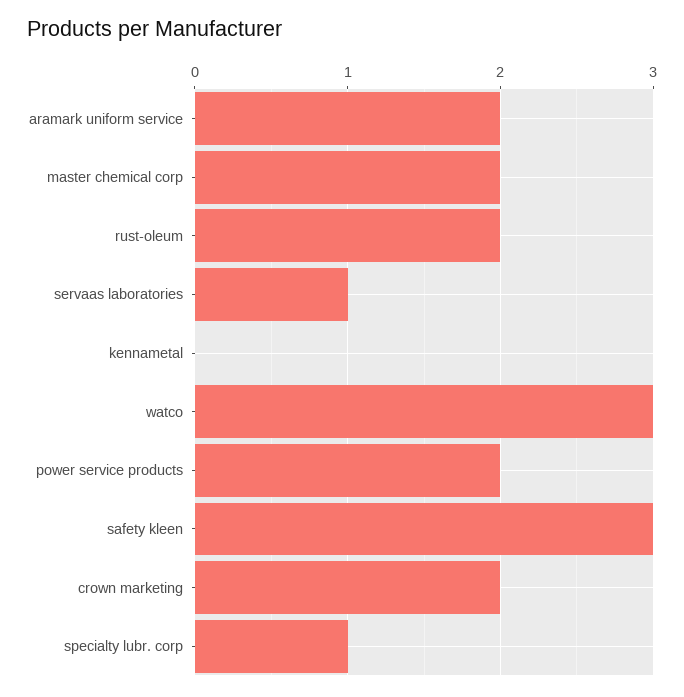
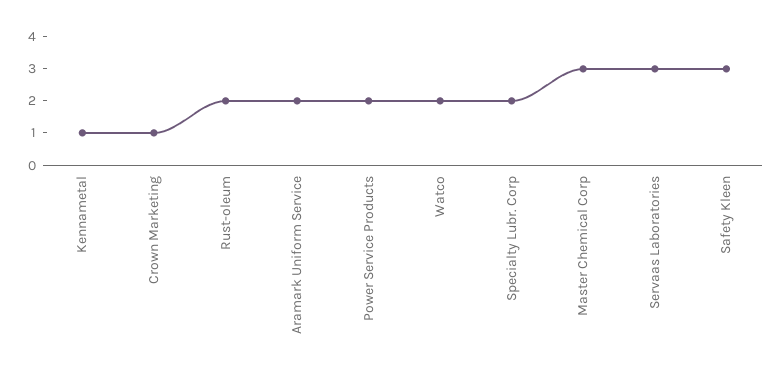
master chemical corp: 2 -> 3
servaas laboratories: 1 -> 3
kennametal: 0 -> 1
watco: 3 -> 2
crown marketing: 2 -> 1
specialty lubr. corp: 1 -> 2

